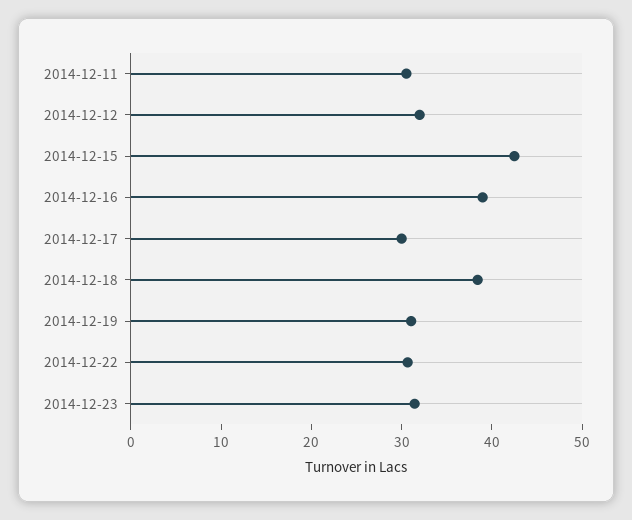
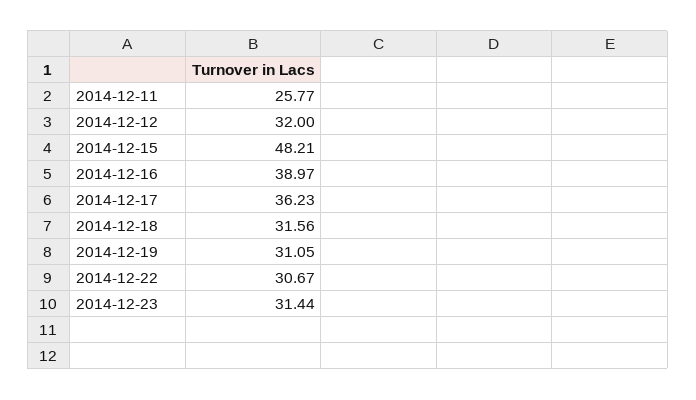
2014-12-11: 30 -> 25.77
2014-12-15: 42 -> 48.21
2014-12-17: 30 -> 36.23
2014-12-18: 38 -> 31.56

